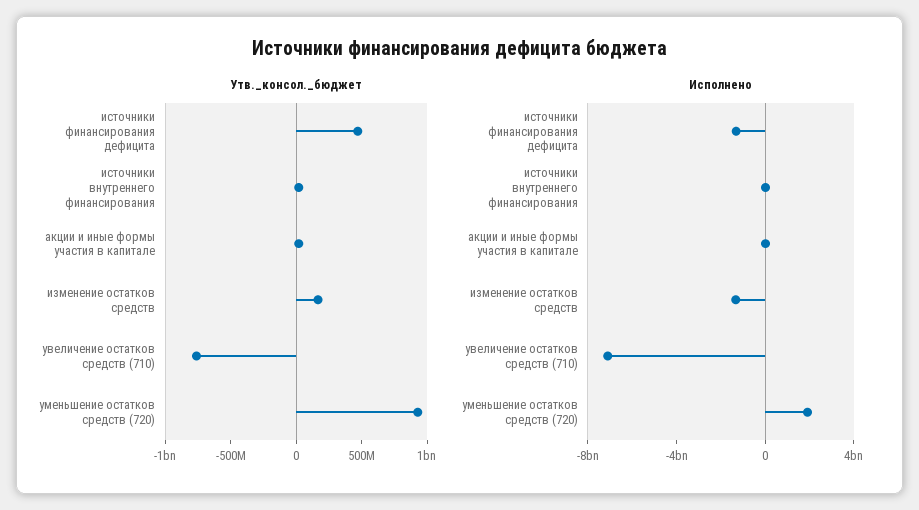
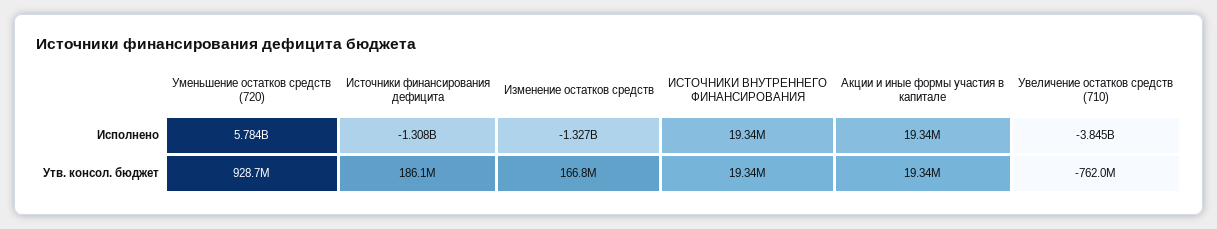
Утв._консол._бюджет, источники финансирования дефицита: 500000000 -> 186100000
Исполнено, увеличение остатков средств (710): -7000000000 -> -3845000000
Исполнено, уменьшение остатков средств (720): 2000000000 -> 5784000000

